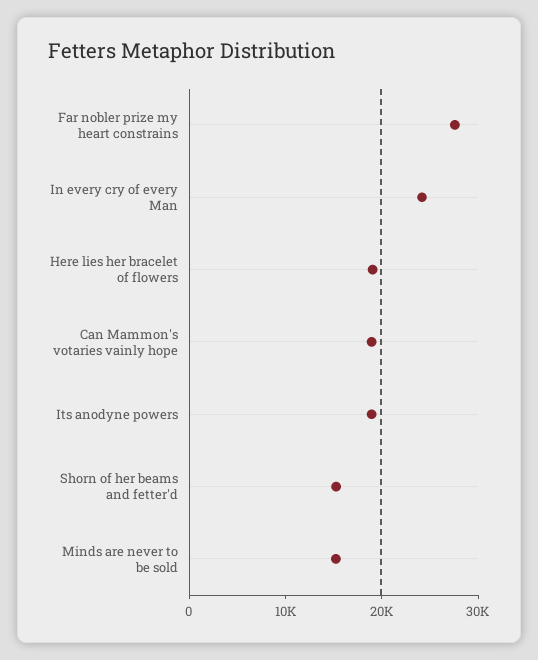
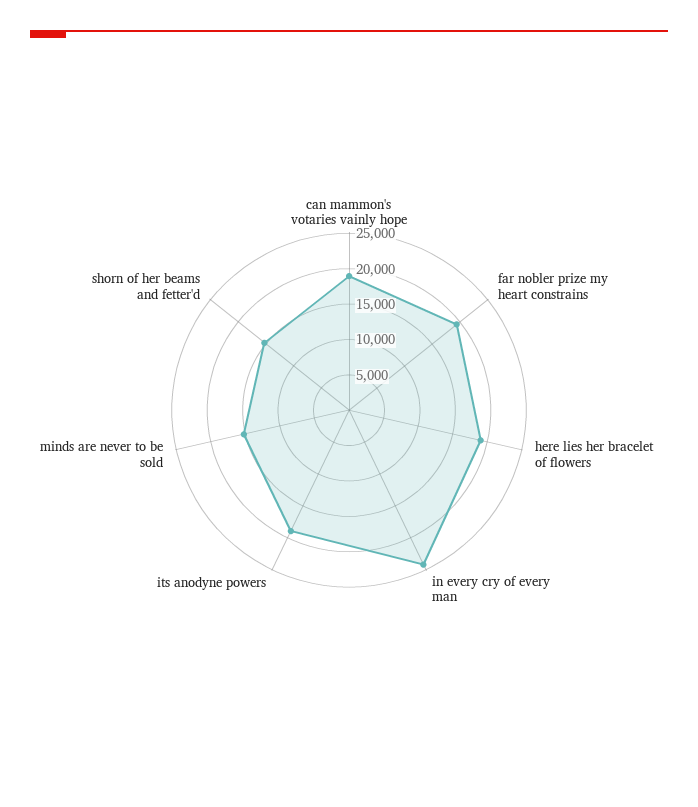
Far nobler prize my heart constrains: 28000 -> 20000

